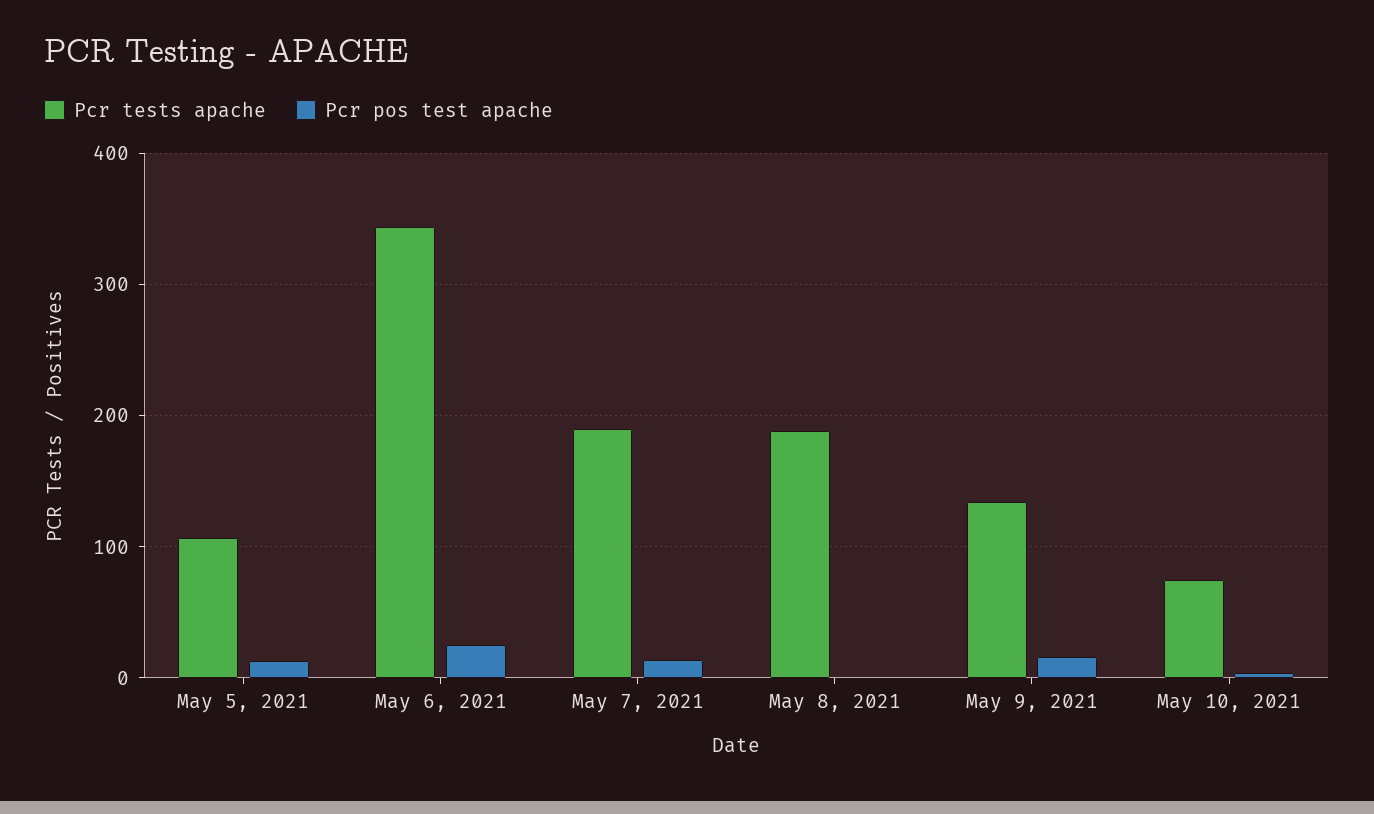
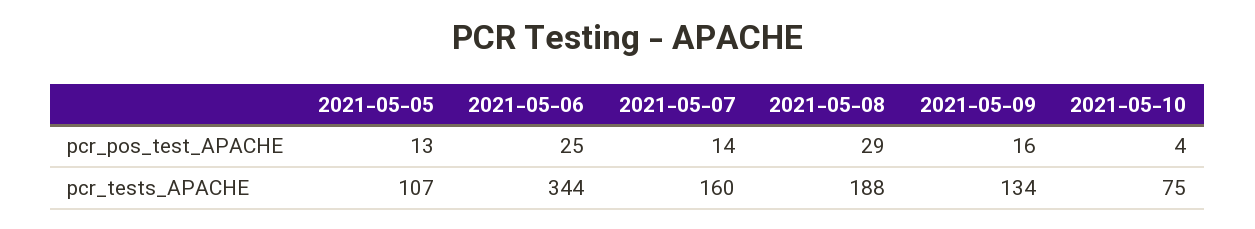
Pcr tests apache, May 7, 2021: 190 -> 160
Pcr pos test apache, May 8, 2021: 0 -> 29

